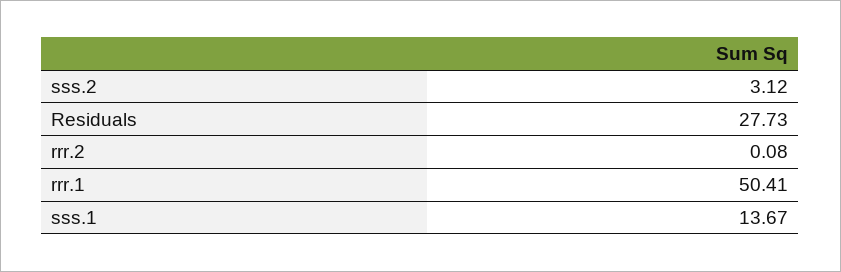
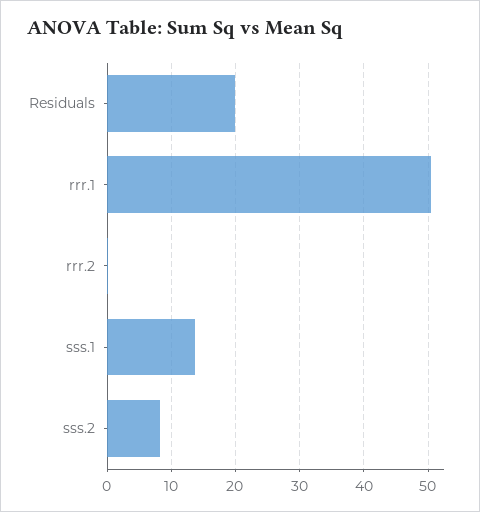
sss.2: 3.12 -> 8
Residuals: 27.73 -> 20

